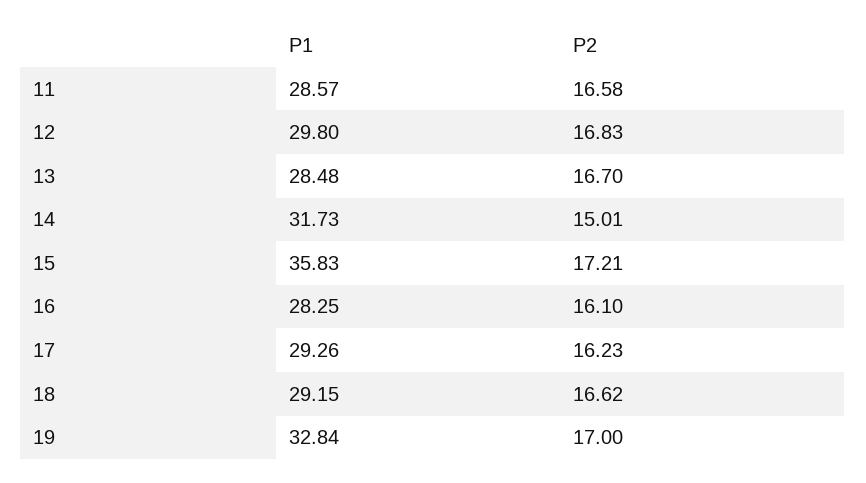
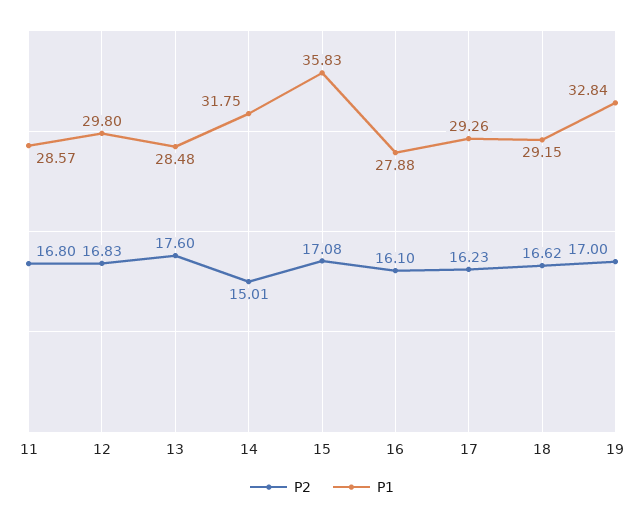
P2, 11: 16.58 -> 16.8
P2, 13: 16.7 -> 17.6
P1, 14: 31.73 -> 31.75
P2, 15: 17.21 -> 17.08
P1, 16: 28.25 -> 27.88

